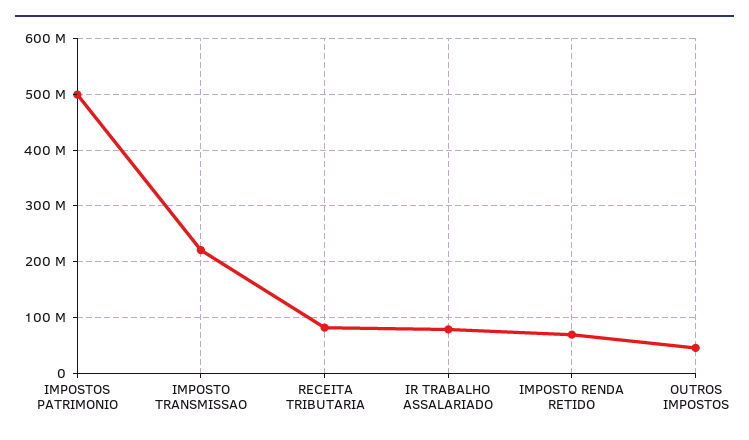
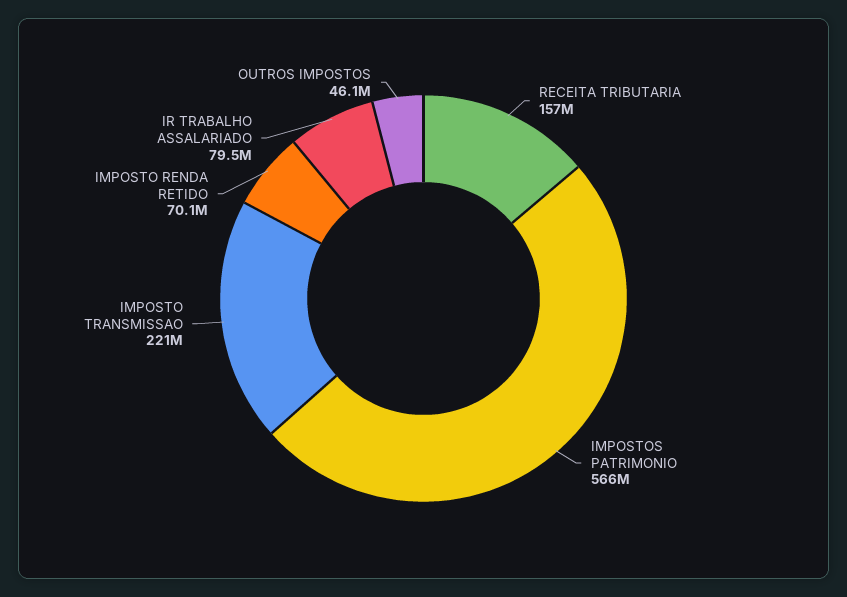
IMPOSTOS PATRIMONIO: 500000000 -> 566000000
RECEITA TRIBUTARIA: 80000000 -> 157000000

